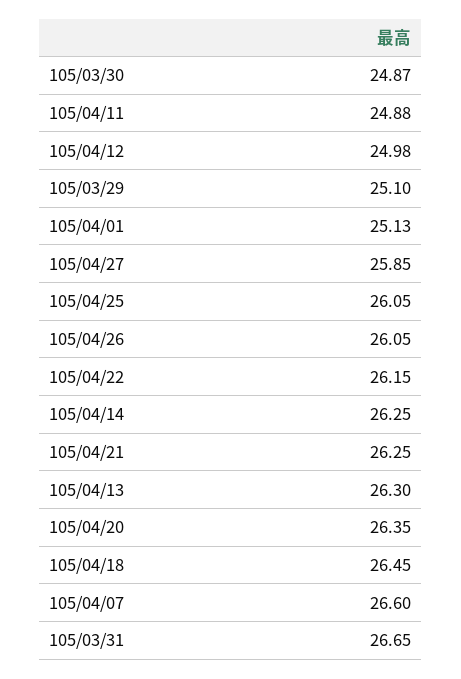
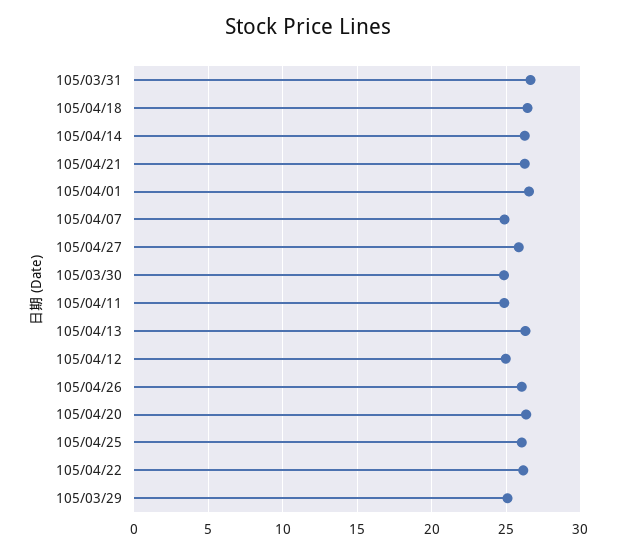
105/04/01: 25.13 -> 26.5
105/04/07: 26.6 -> 25

